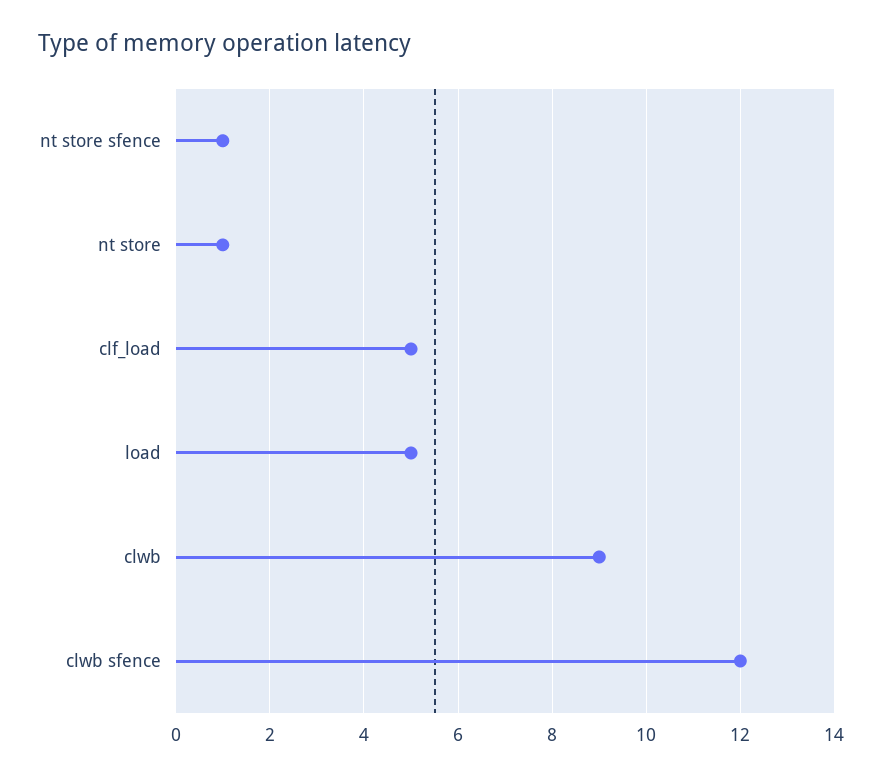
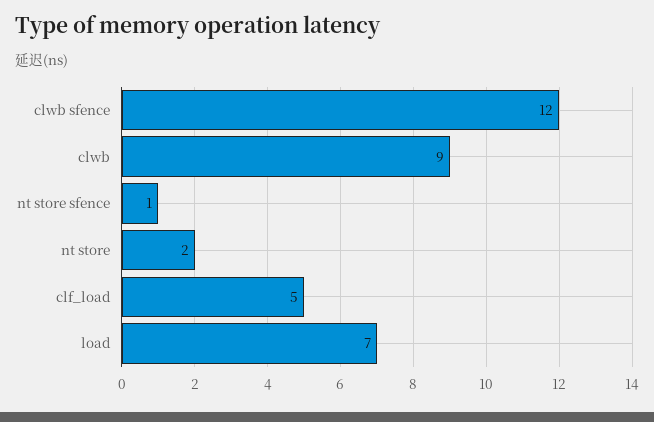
nt store: 1 -> 2
load: 5 -> 7

